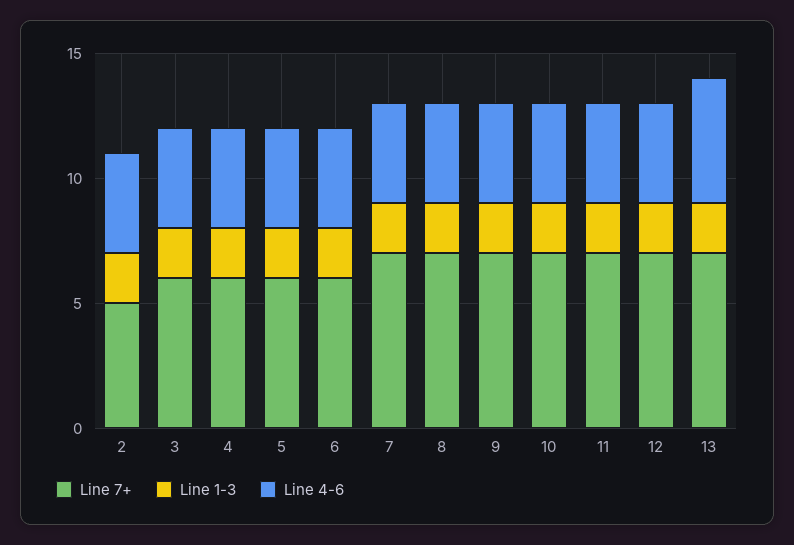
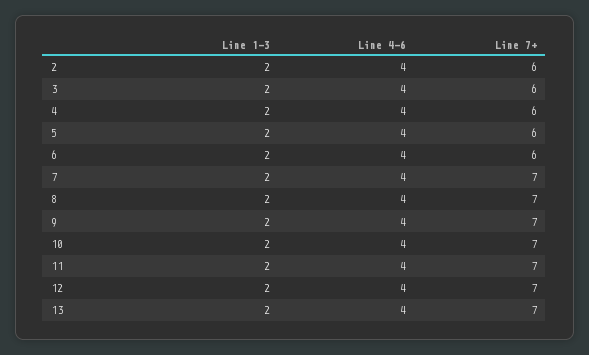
Line 7+, 2: 5 -> 6
Line 4-6, 13: 5 -> 4

